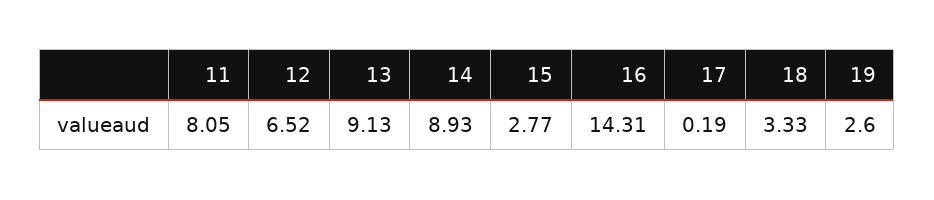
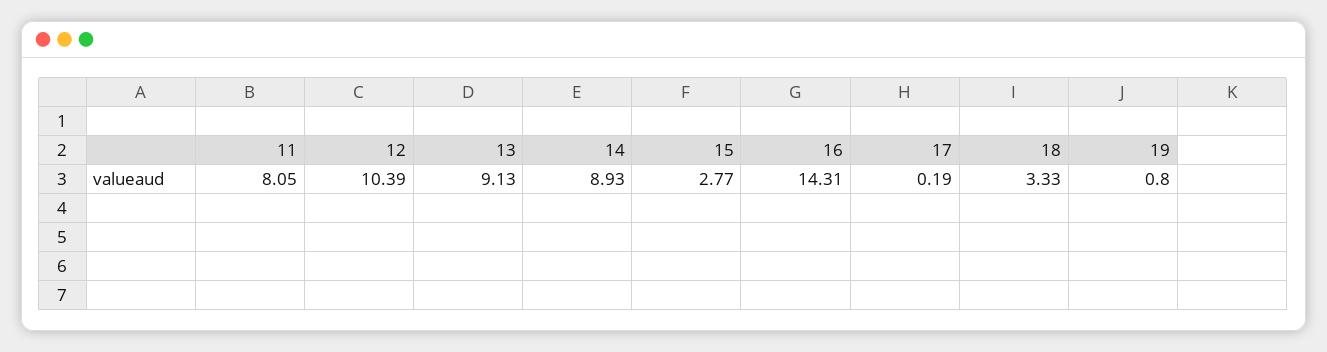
12: 6.52 -> 10.39
19: 2.6 -> 0.8

